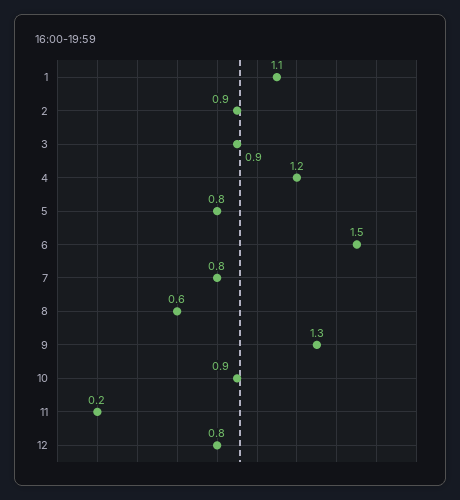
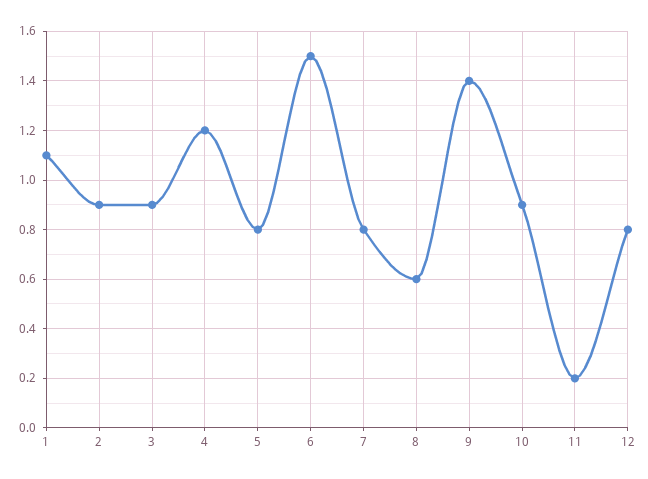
9: 1.3 -> 1.4

